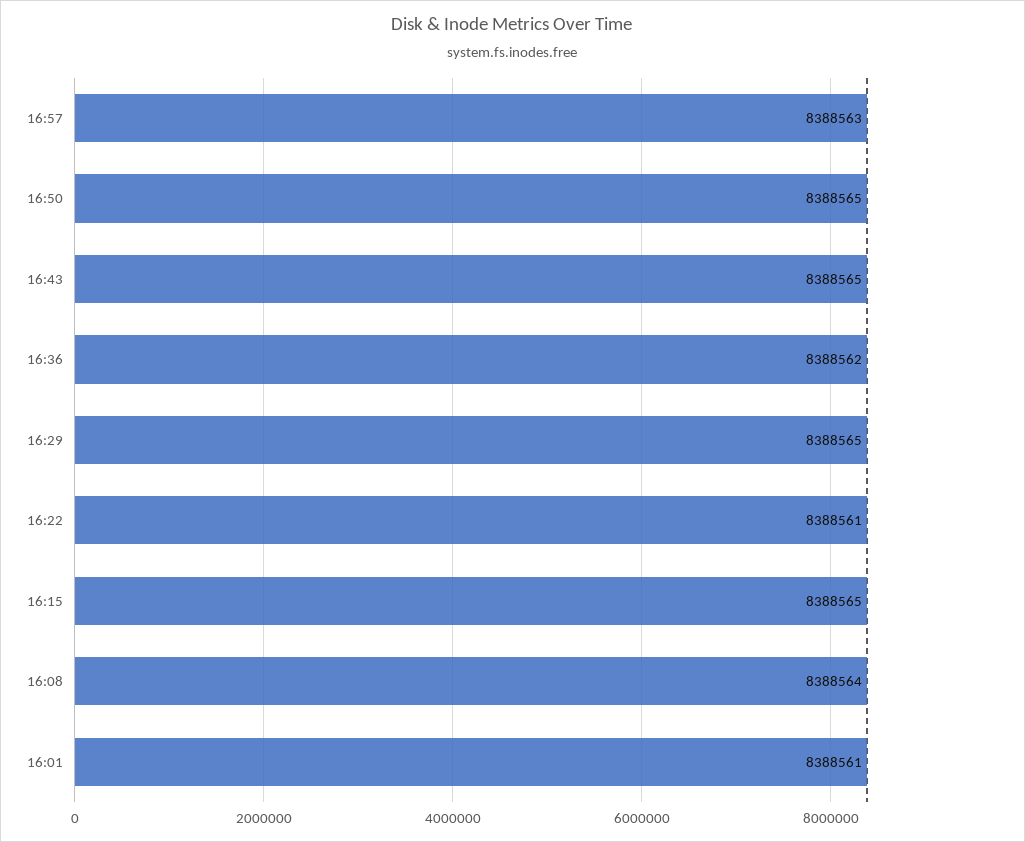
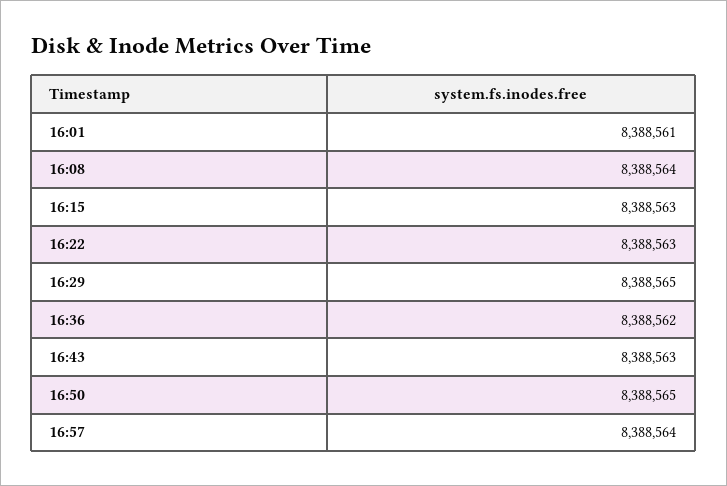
16:57: 8388563 -> 8388564
16:43: 8388565 -> 8388563
16:22: 8388561 -> 8388563
16:15: 8388565 -> 8388563

